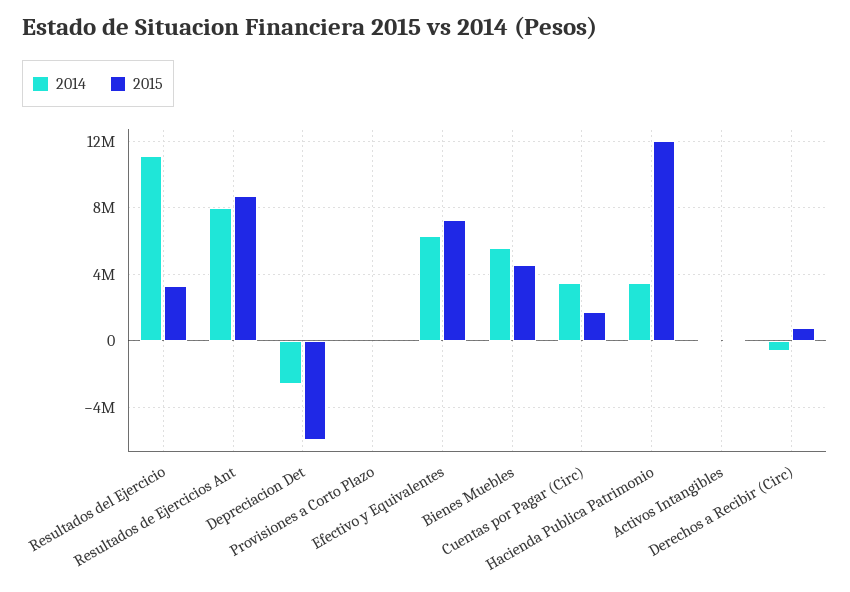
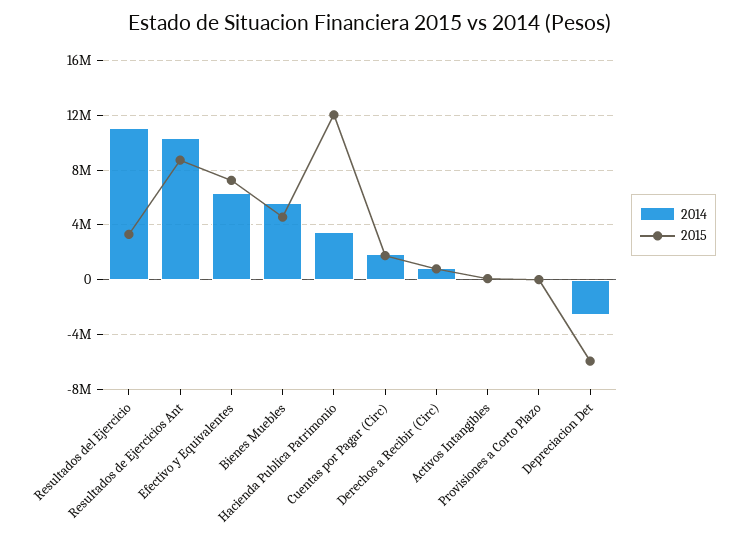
2014, Resultados de Ejercicios Ant: 8000000 -> 10500000
2014, Cuentas por Pagar (Circ): 3500000 -> 2000000
2014, Derechos a Recibir (Circ): -500000 -> 1000000

